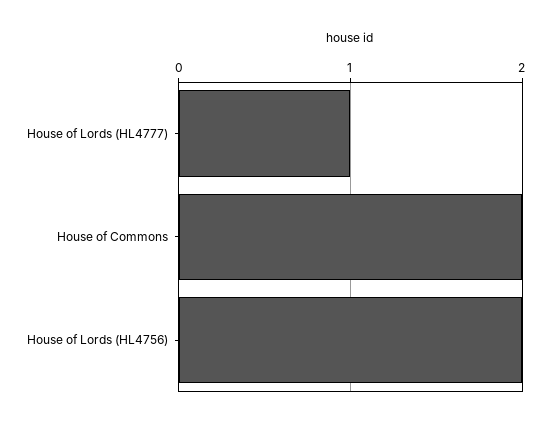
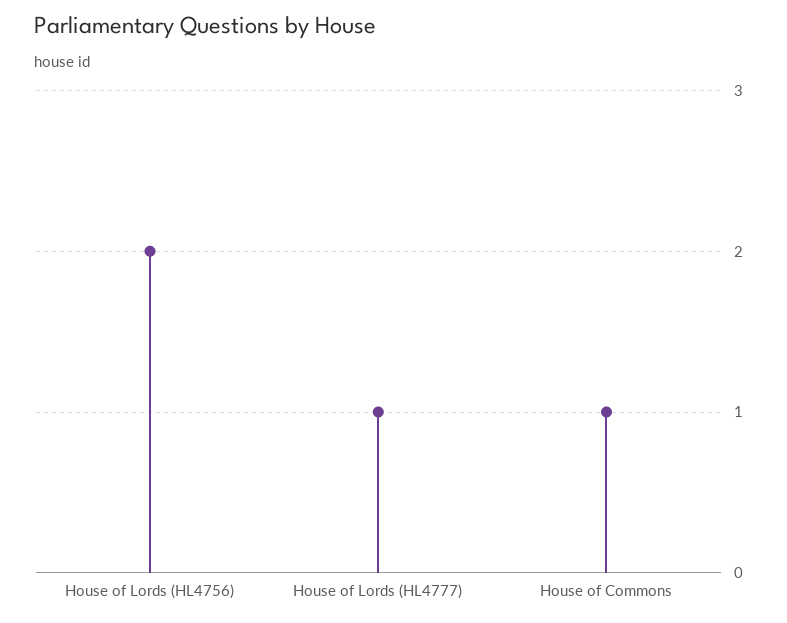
House of Commons: 2 -> 1

